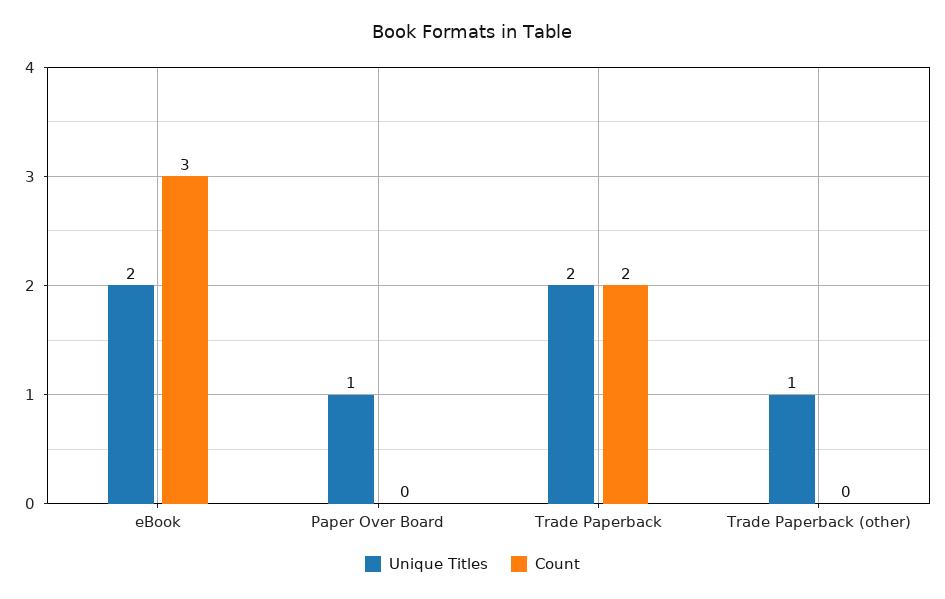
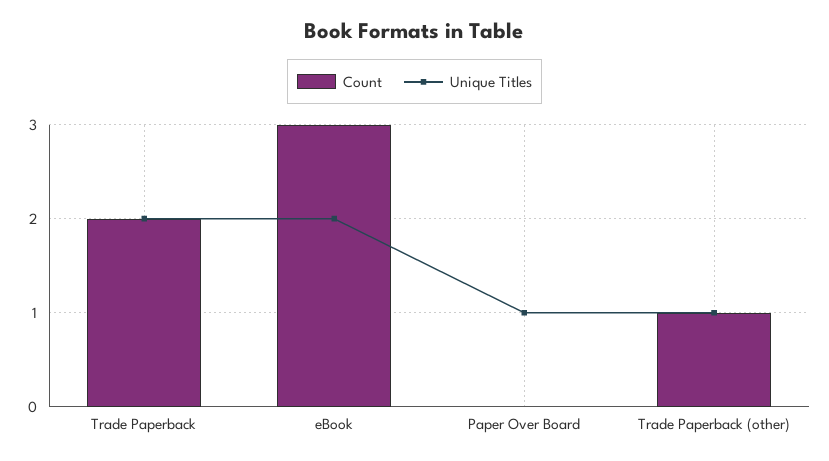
Count, Trade Paperback (other): 0 -> 1

